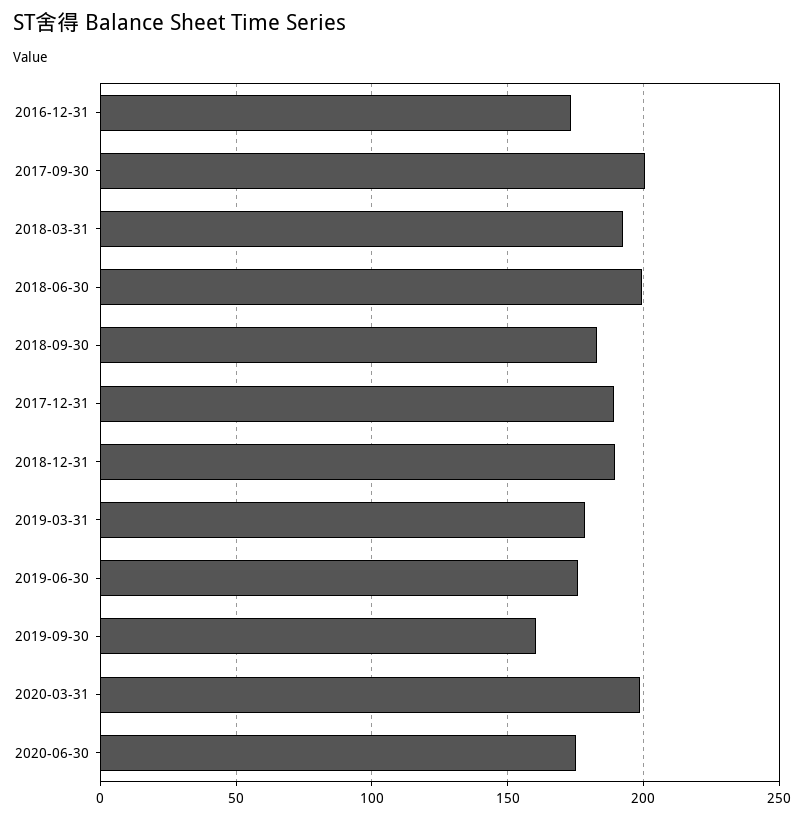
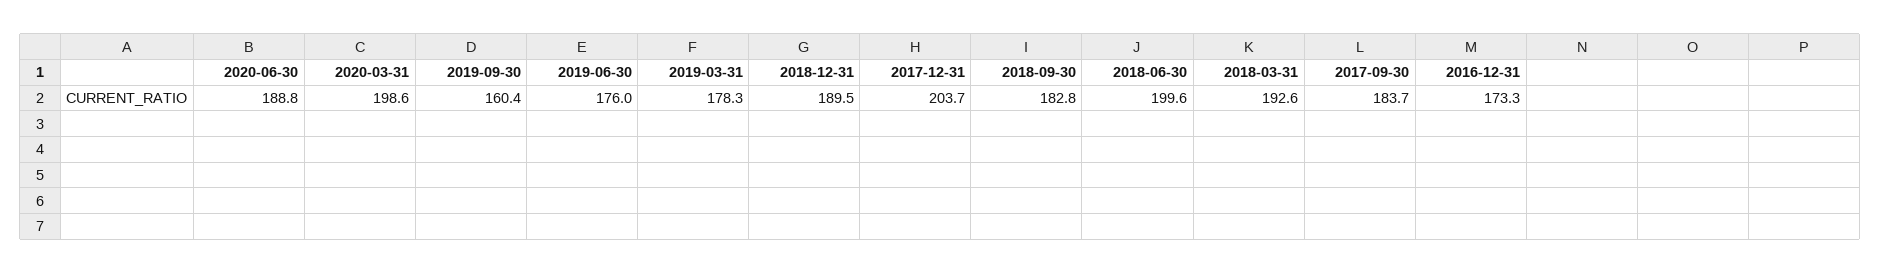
2017-09-30: 200 -> 183.7
2017-12-31: 190 -> 203.7
2020-06-30: 175 -> 188.8

